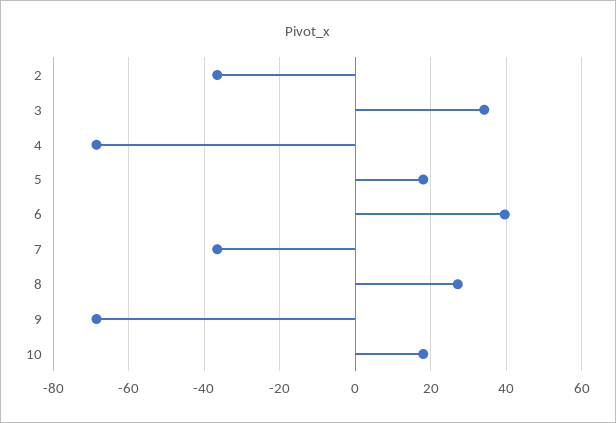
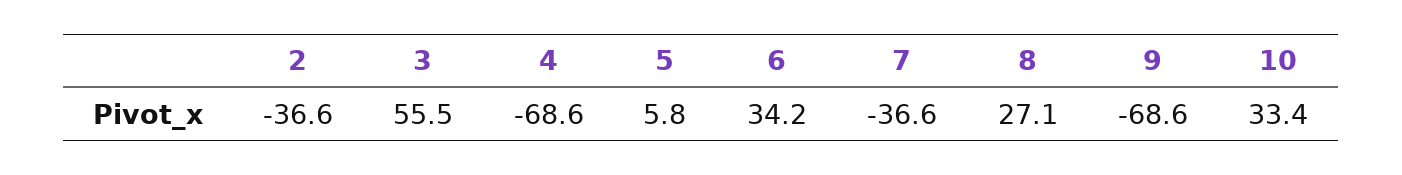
3: 34 -> 55.5
5: 18 -> 5.8
6: 40 -> 34.2
10: 18 -> 33.4

